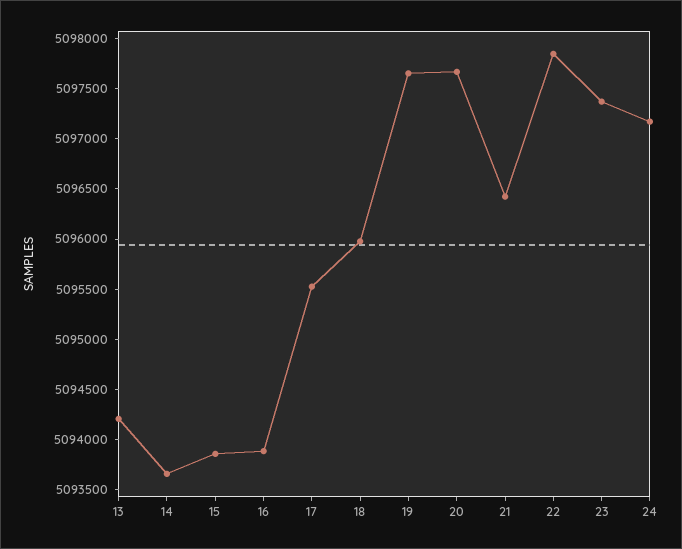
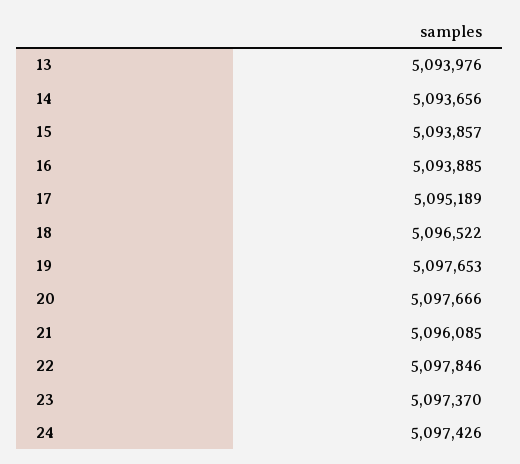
13: 5094200 -> 5093976
17: 5095500 -> 5095189
18: 5096000 -> 5096522
21: 5096400 -> 5096085
24: 5097200 -> 5097426

